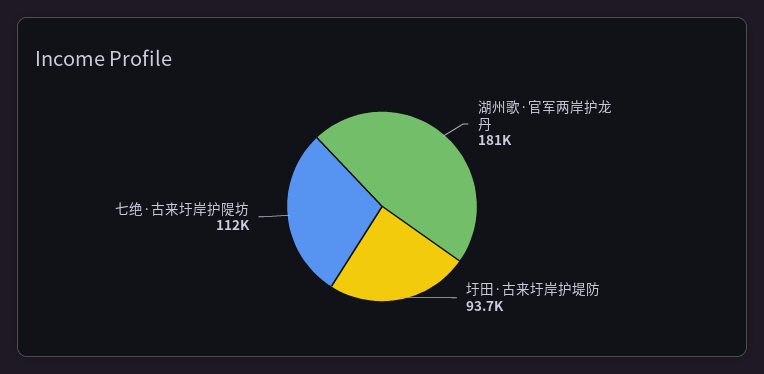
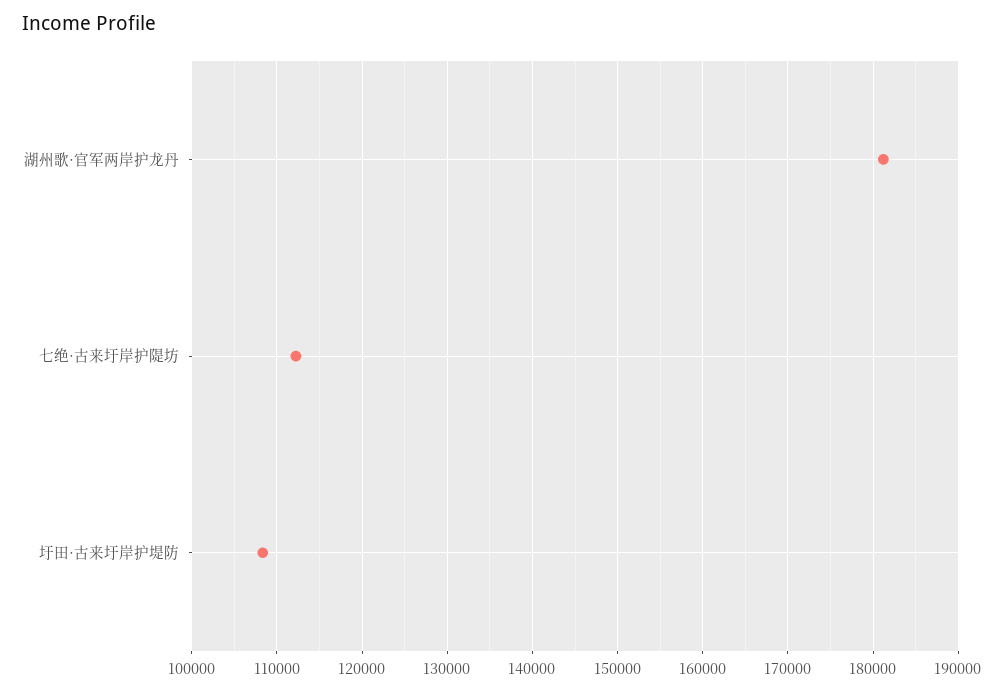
圩田·古来圩岸护堤防: 93700 -> 108000

